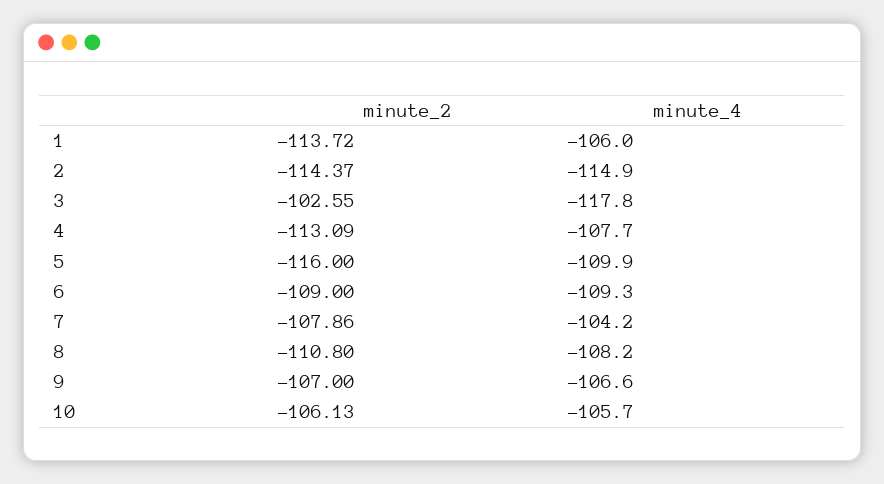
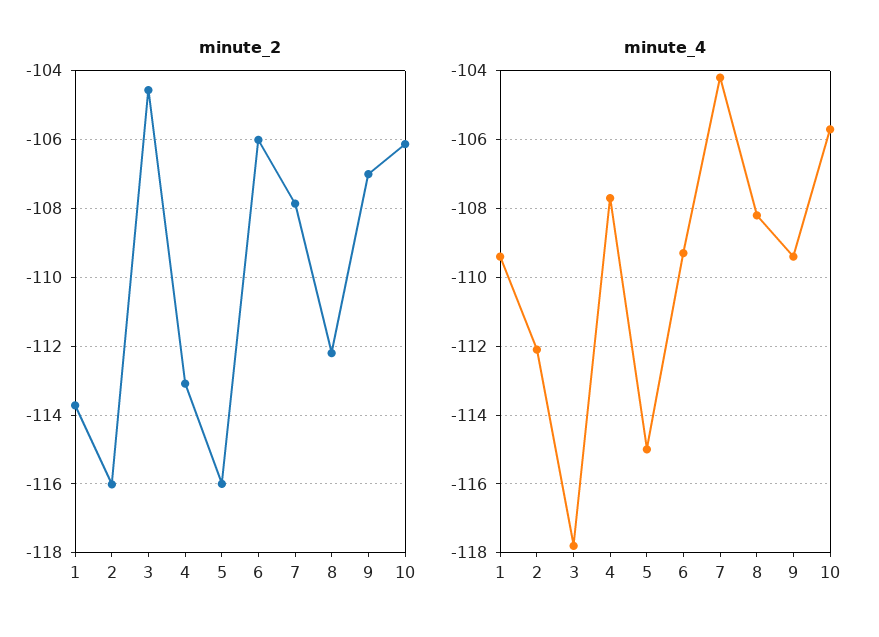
minute_4, 1: -106 -> -109.5
minute_2, 2: -114.37 -> -116
minute_4, 2: -114.9 -> -112
minute_2, 3: -102.55 -> -104.6
minute_4, 5: -109.9 -> -115
minute_2, 6: -109 -> -106
minute_2, 8: -110.8 -> -112.2
minute_4, 9: -106.6 -> -109.5

